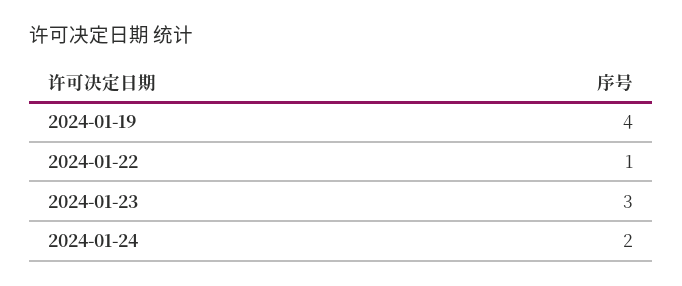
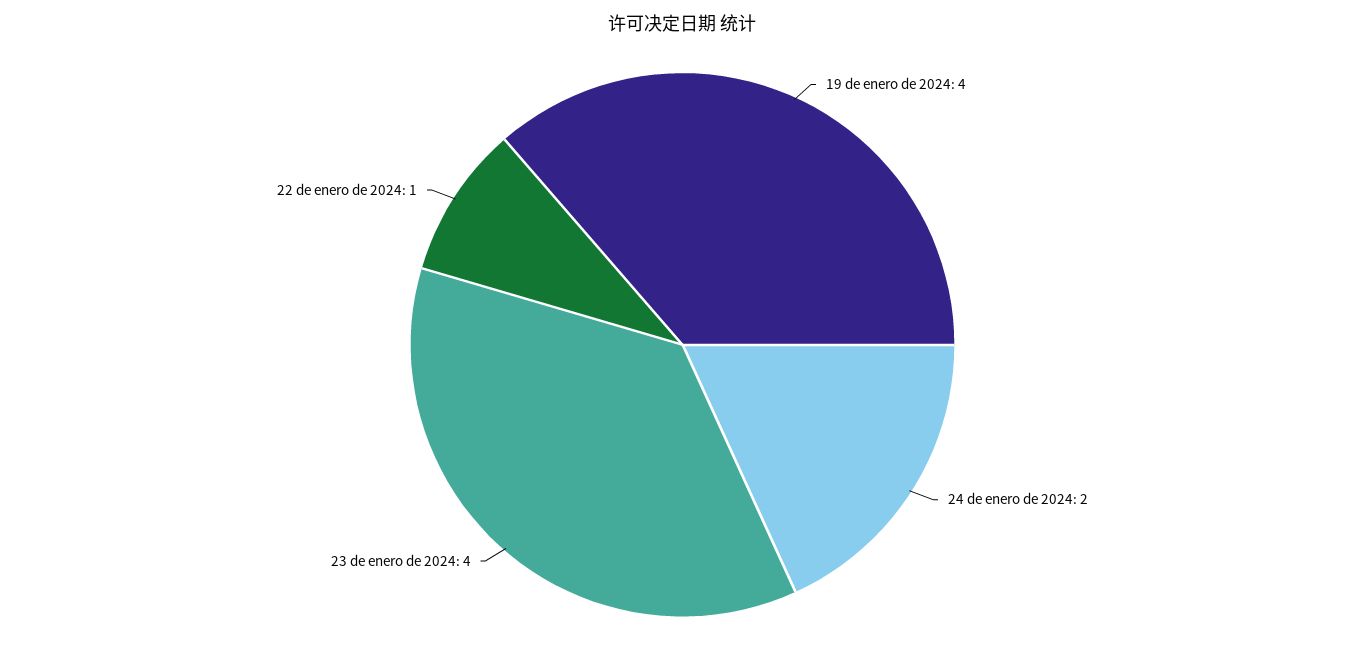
2024-01-23: 3 -> 4

